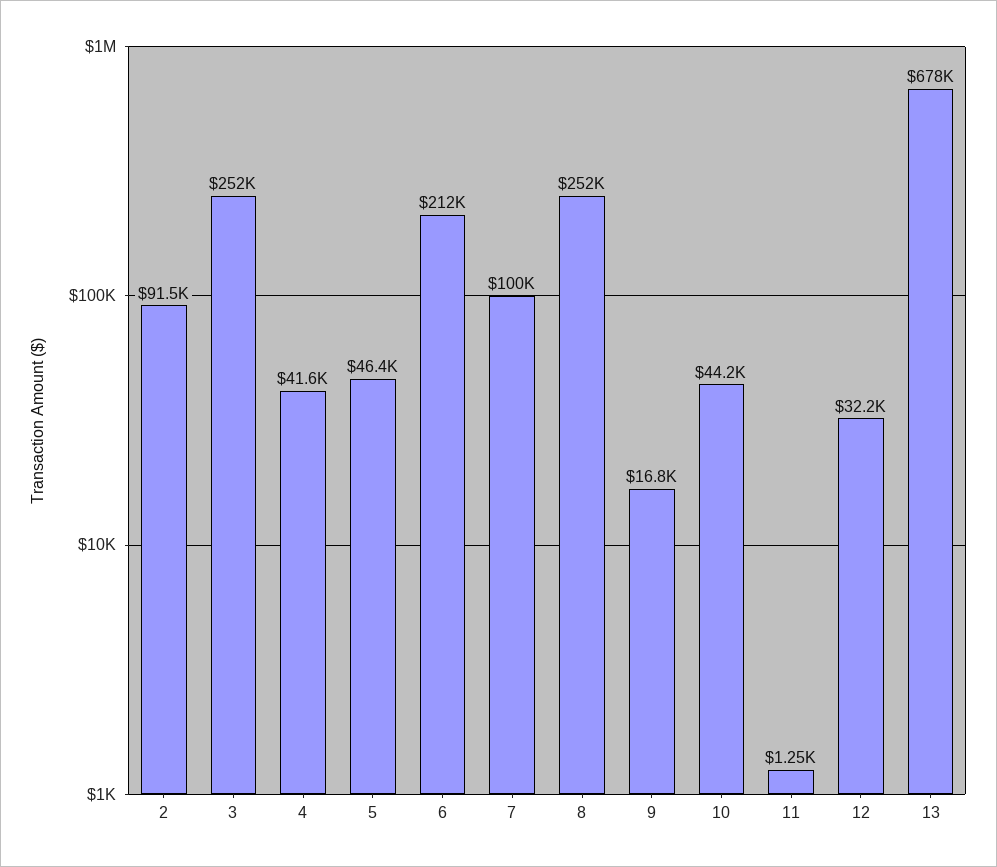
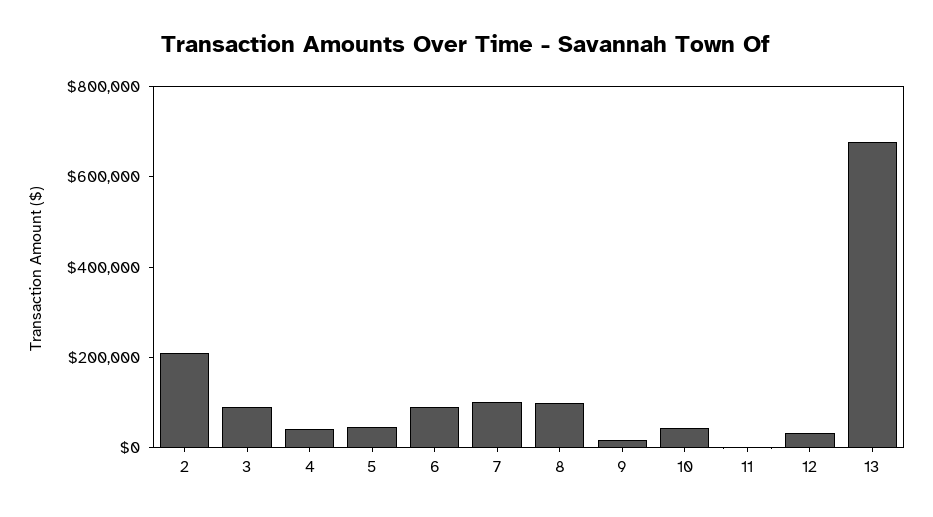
2: 91500 -> 200000
3: 252000 -> 100000
6: 212000 -> 100000
8: 252000 -> 100000

